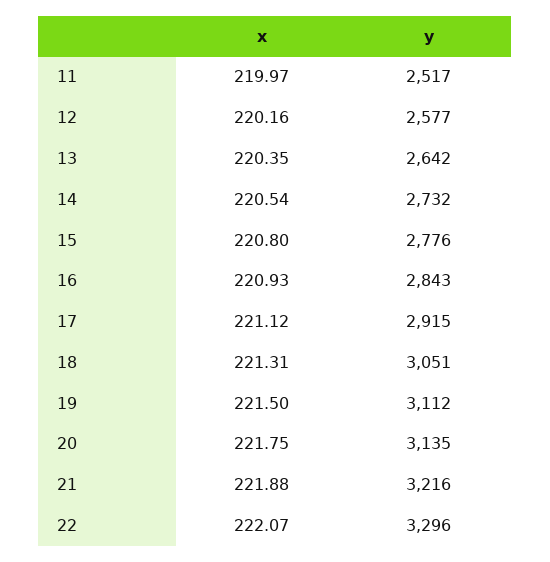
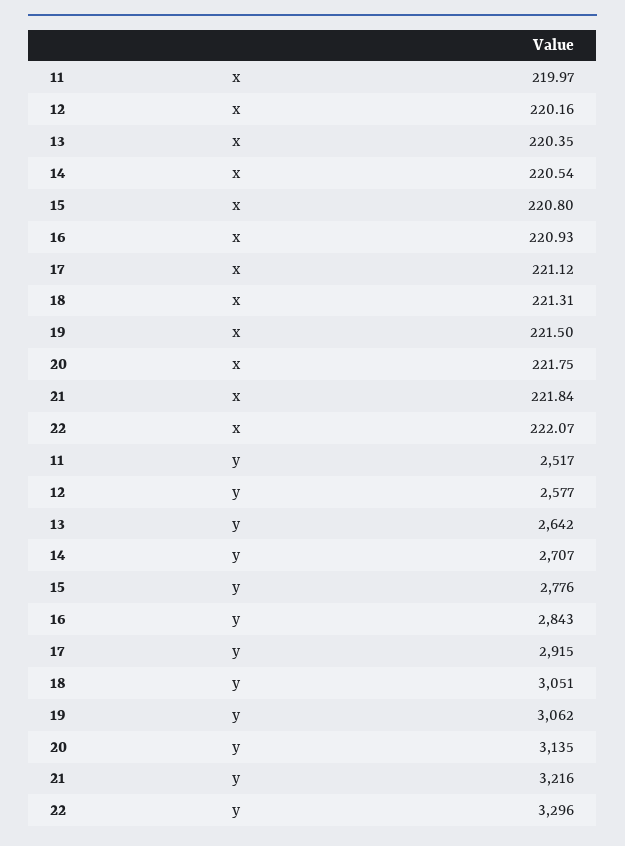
y, 14: 2732 -> 2707
y, 19: 3112 -> 3062
x, 21: 221.88 -> 221.84

